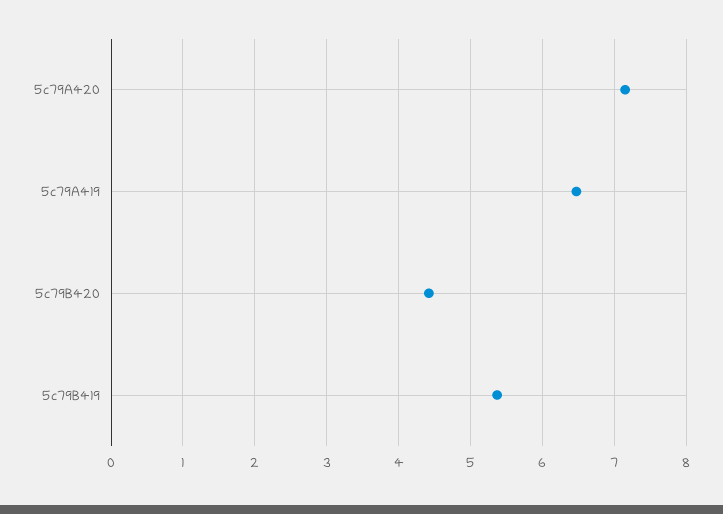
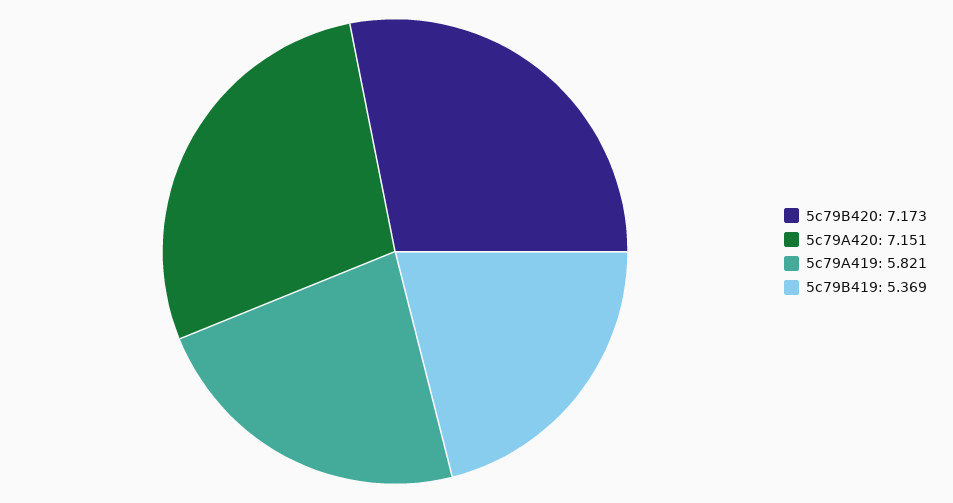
5c79A419: 6.5 -> 5.821
5c79B420: 4.4 -> 7.173

